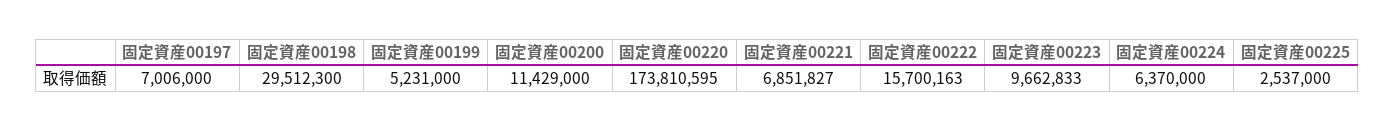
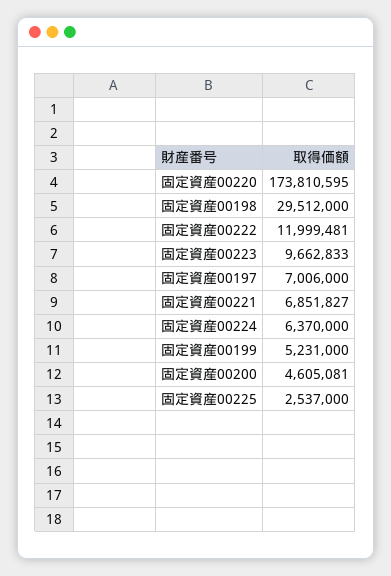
固定資産00198: 29512300 -> 29512000
固定資産00200: 11429000 -> 4605081
固定資産00222: 15700163 -> 11999481

